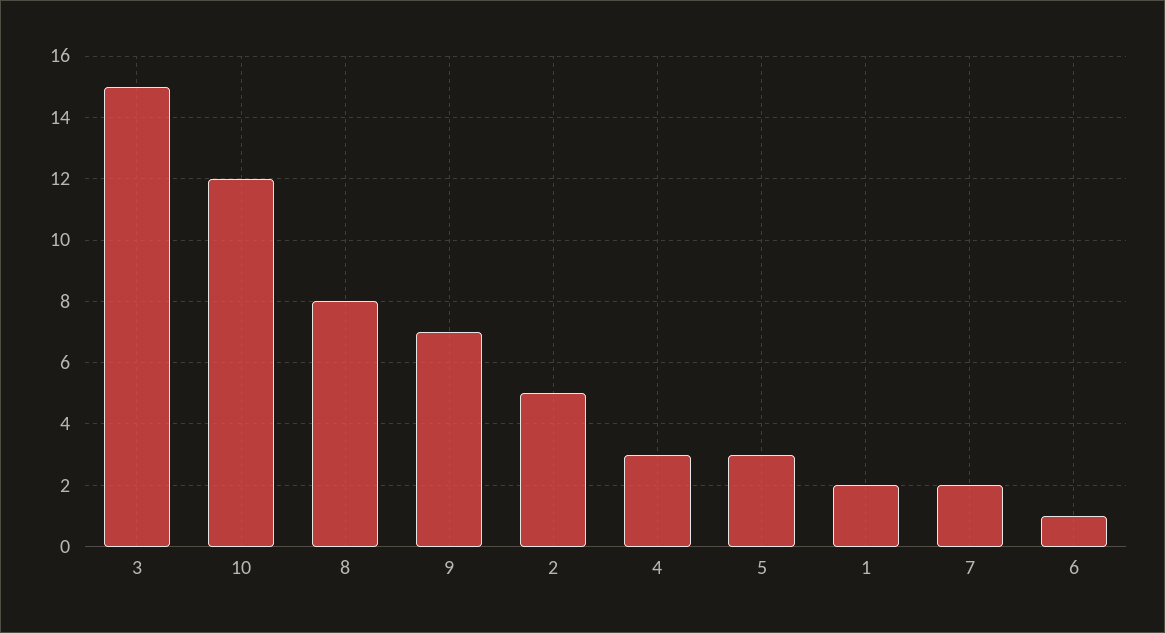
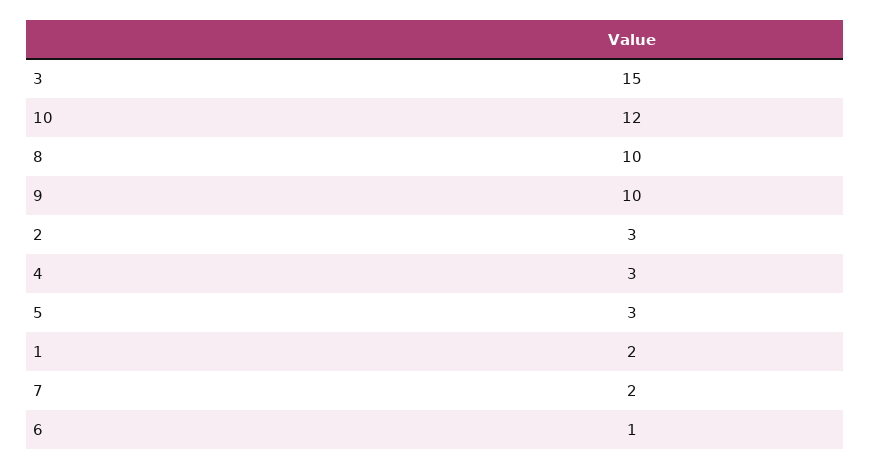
8: 8 -> 10
9: 7 -> 10
2: 5 -> 3

